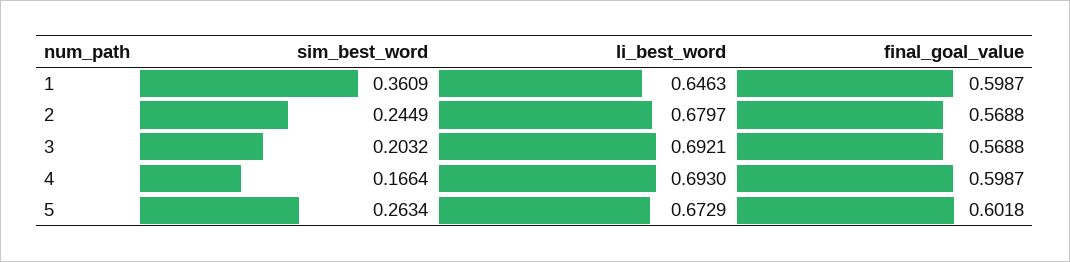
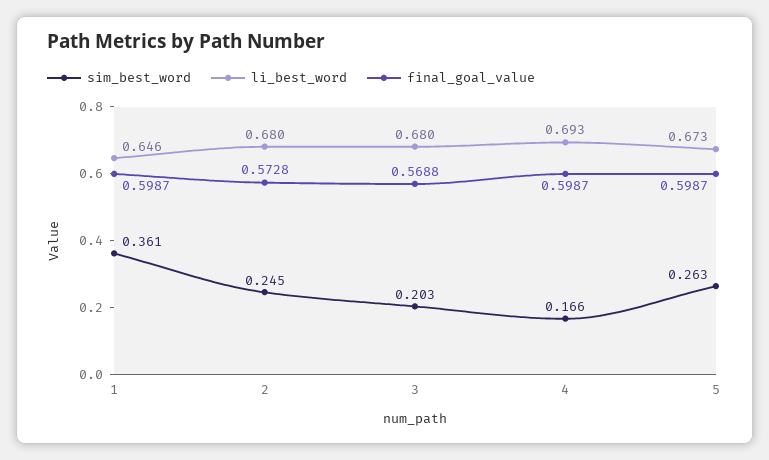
final_goal_value, 2: 0.5688 -> 0.5728
li_best_word, 3: 0.6921 -> 0.68
final_goal_value, 5: 0.6018 -> 0.5987

